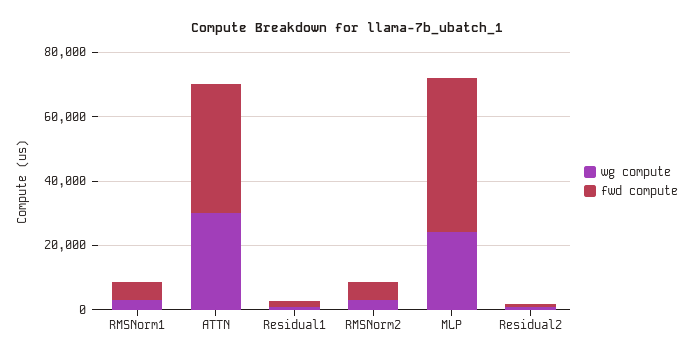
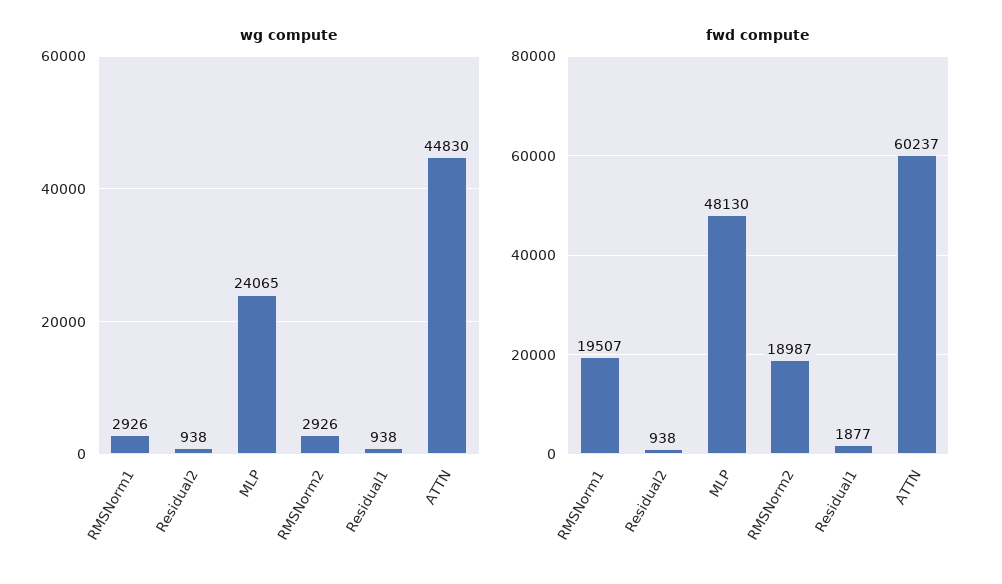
fwd compute, RMSNorm1: 5000 -> 19507
wg compute, ATTN: 30000 -> 44830
fwd compute, ATTN: 40000 -> 60237
fwd compute, RMSNorm2: 5000 -> 18987

